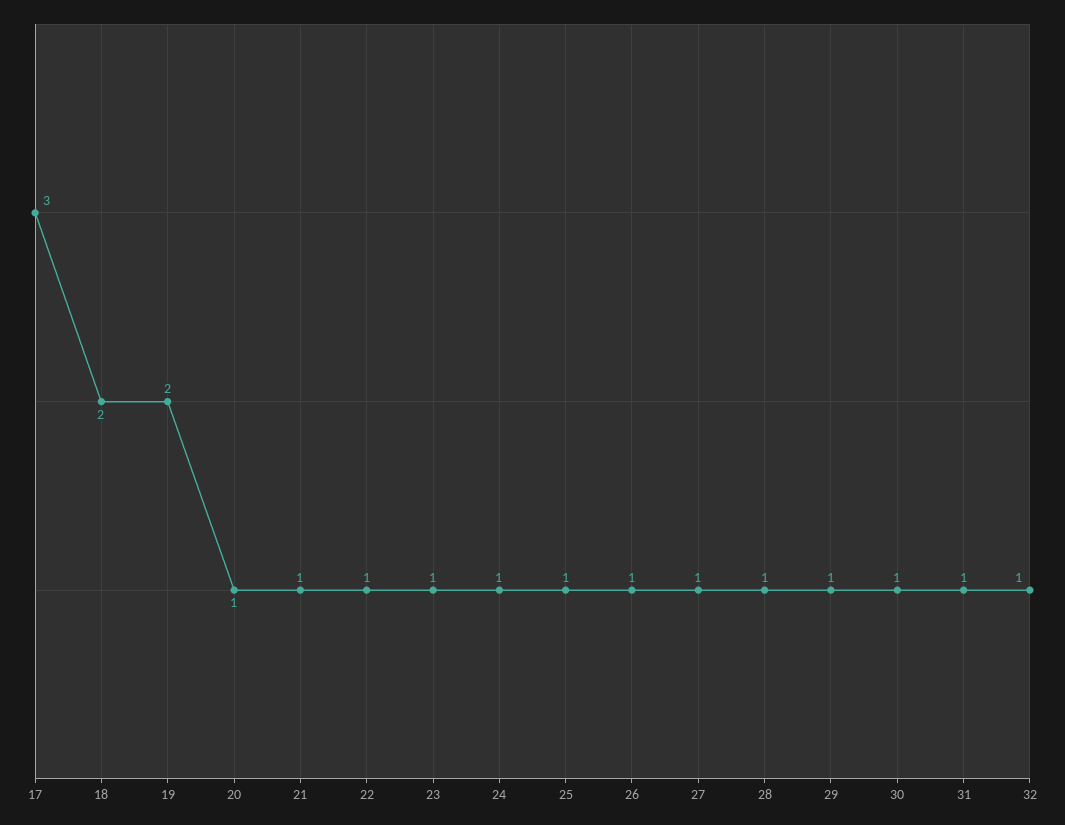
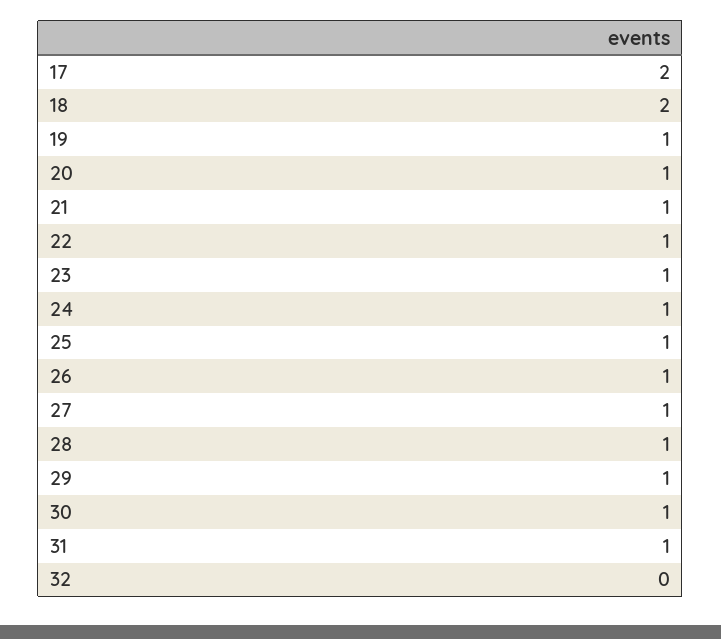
17: 3 -> 2
19: 2 -> 1
32: 1 -> 0

